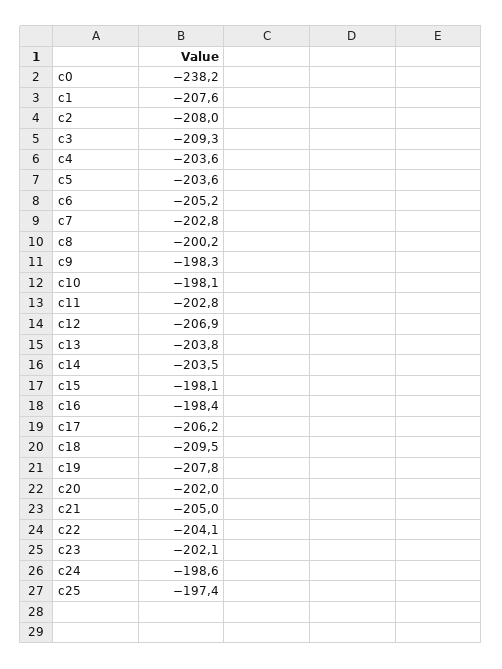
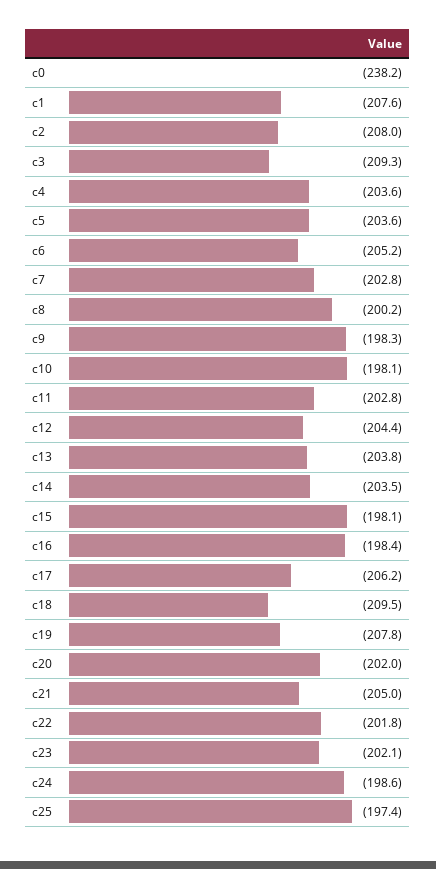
c12: -206.9 -> -204.4
c22: -204.1 -> -201.8

